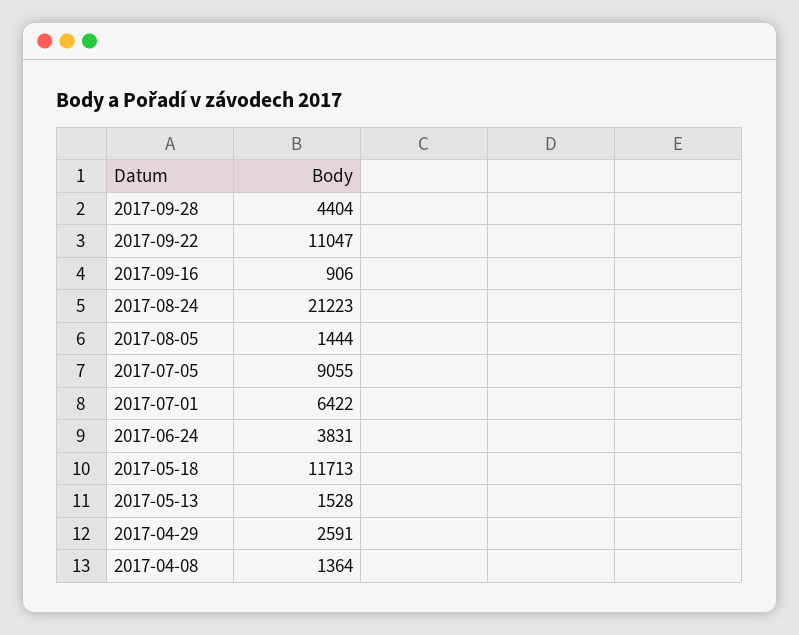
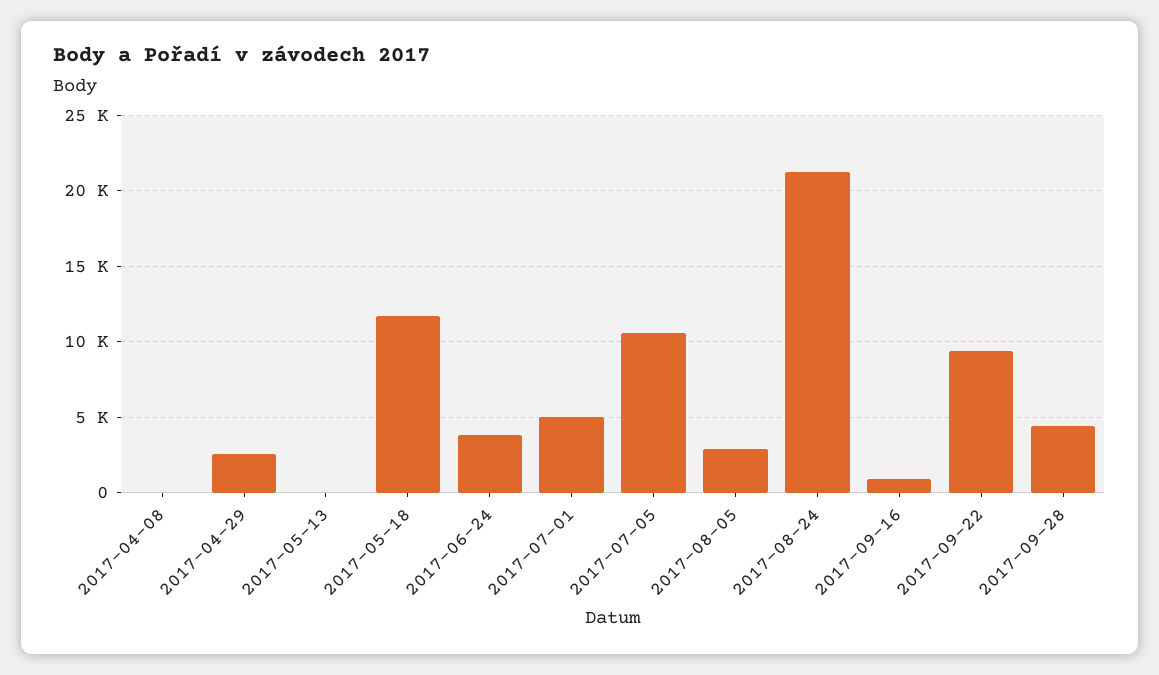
2017-09-22: 11047 -> 9500
2017-08-05: 1444 -> 3000
2017-07-05: 9055 -> 10500
2017-07-01: 6422 -> 5000
2017-05-13: 1528 -> 0
2017-04-08: 1364 -> 0

